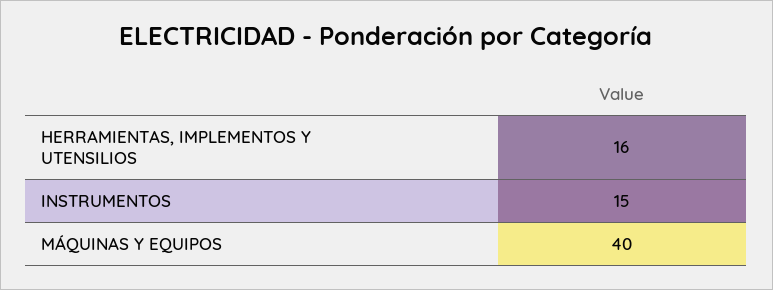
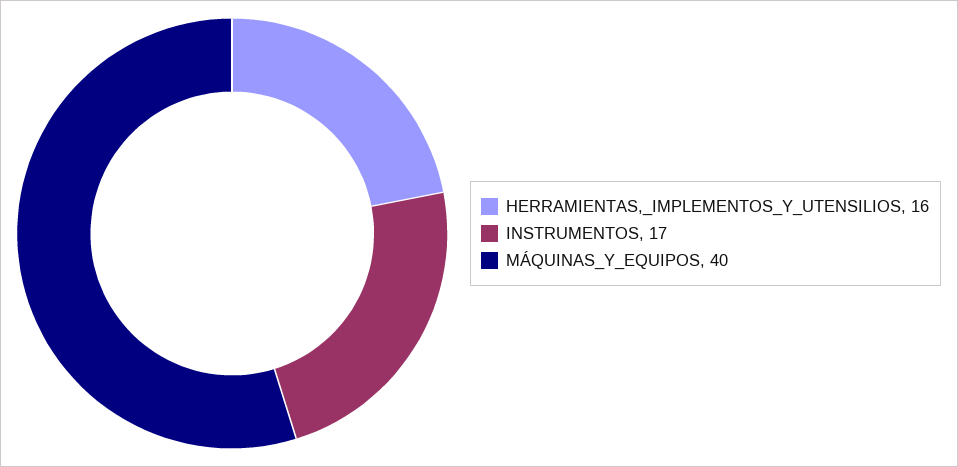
INSTRUMENTOS: 15 -> 17

